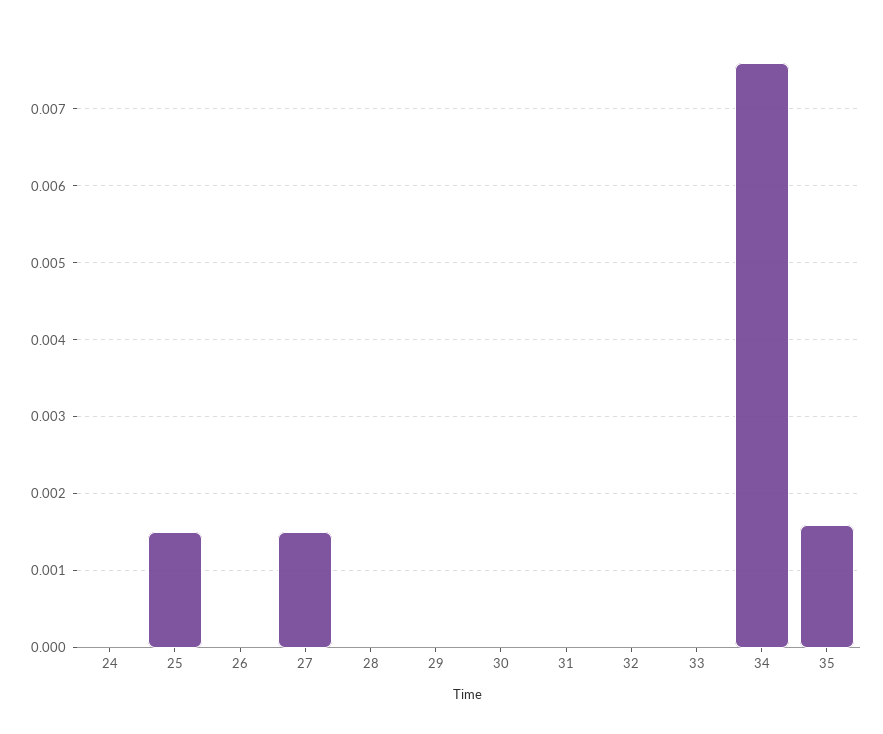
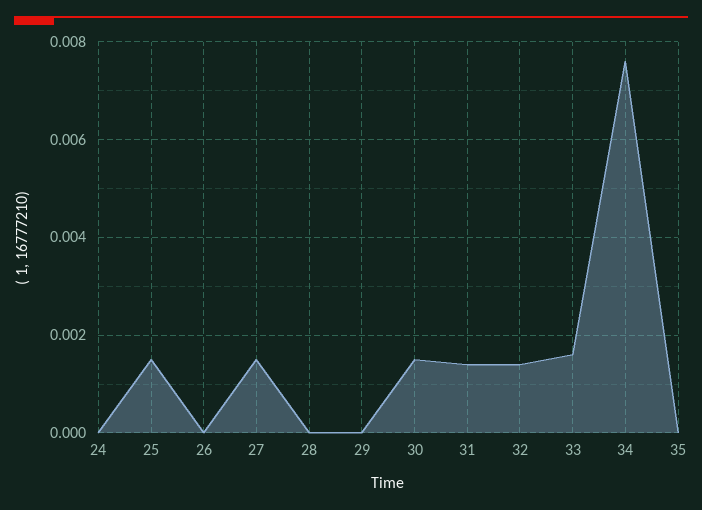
30: 0 -> 0.0015
31: 0 -> 0.0015
32: 0 -> 0.0015
33: 0 -> 0.0015
35: 0.0016 -> 0

